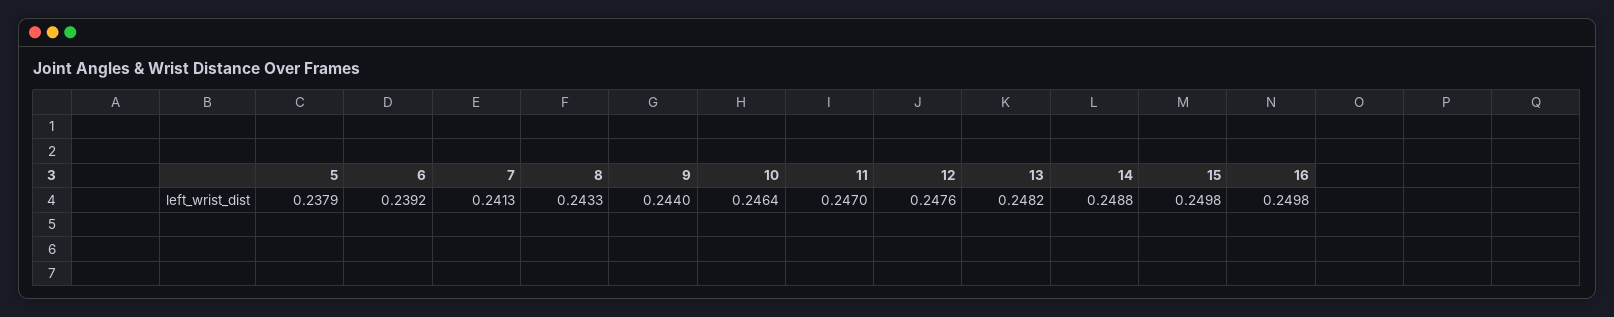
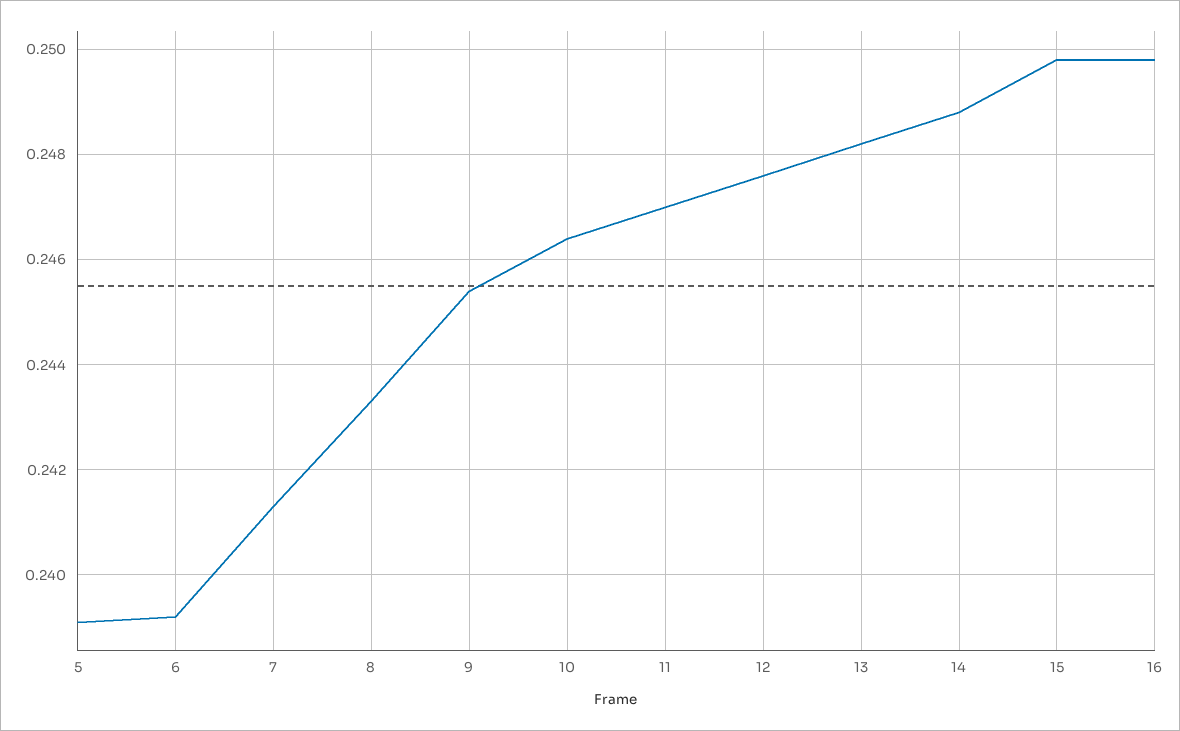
5: 0.2379 -> 0.239
9: 0.244 -> 0.2455

